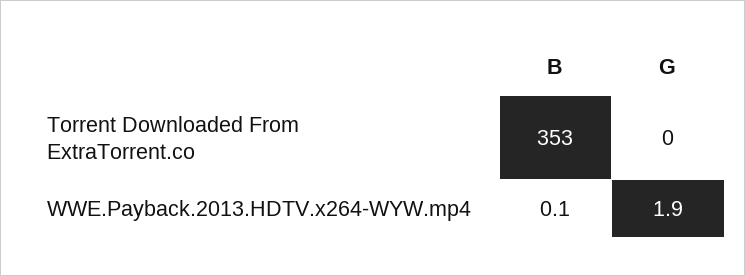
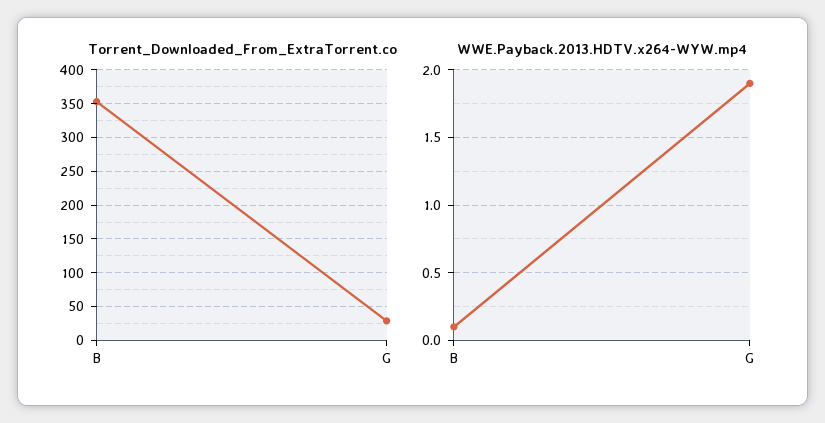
Torrent Downloaded From ExtraTorrent.co, G: 0 -> 30

